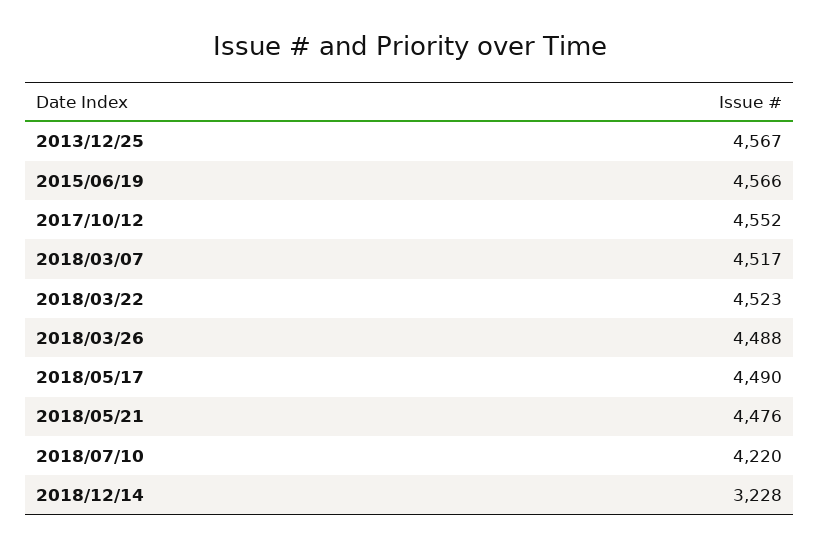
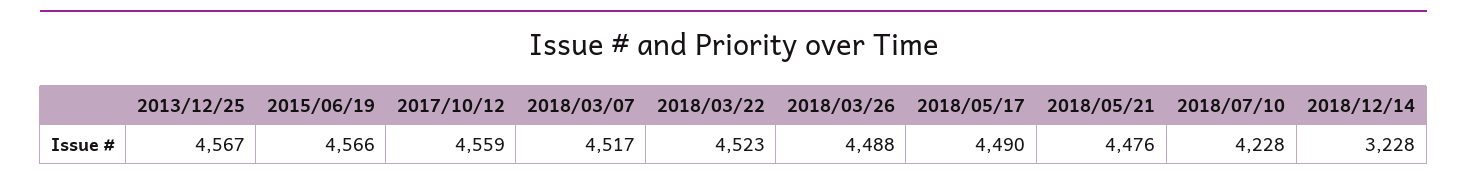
2017/10/12: 4552 -> 4559
2018/07/10: 4220 -> 4228

